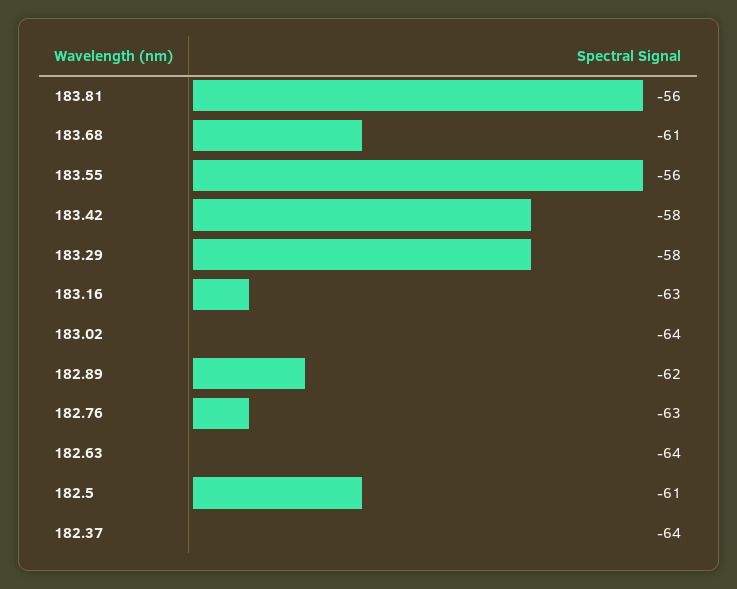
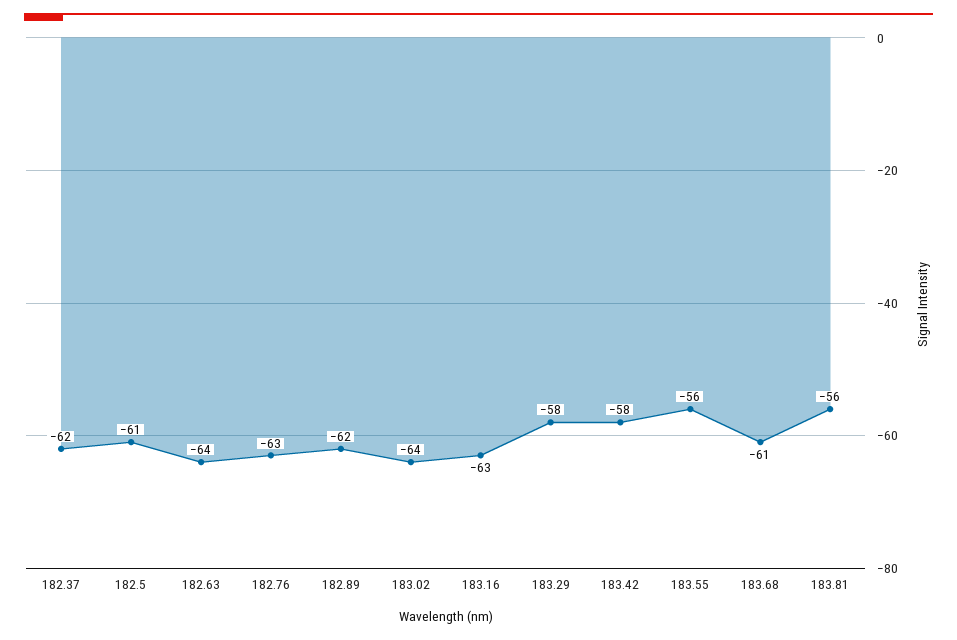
182.37: -64 -> -62

